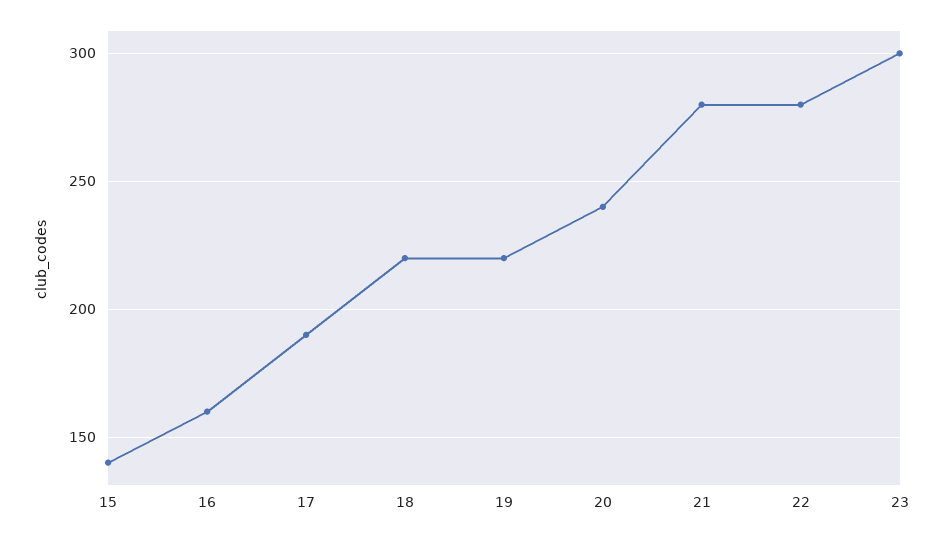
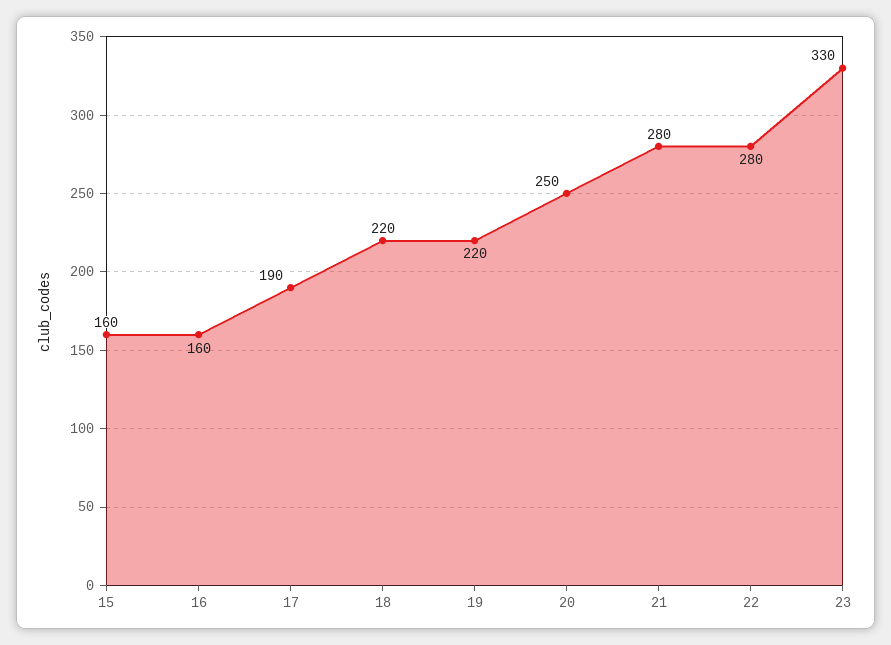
15: 140 -> 160
20: 240 -> 250
23: 300 -> 330

